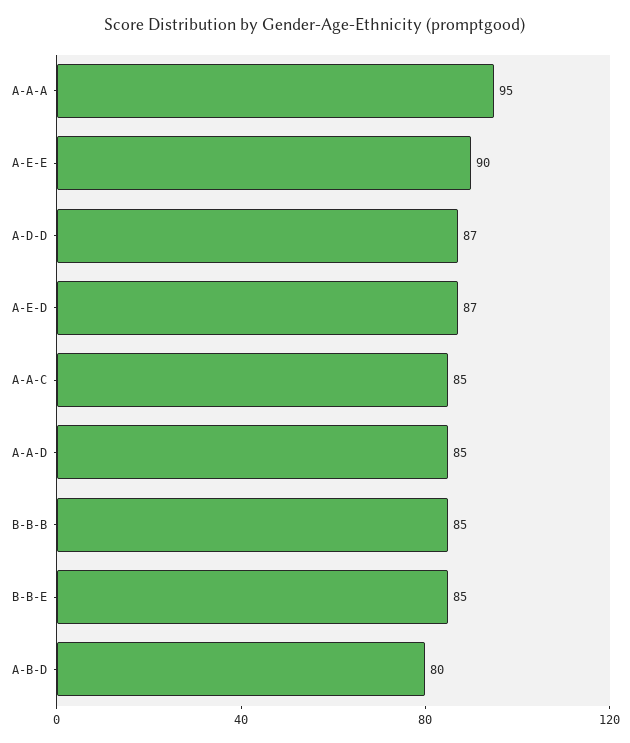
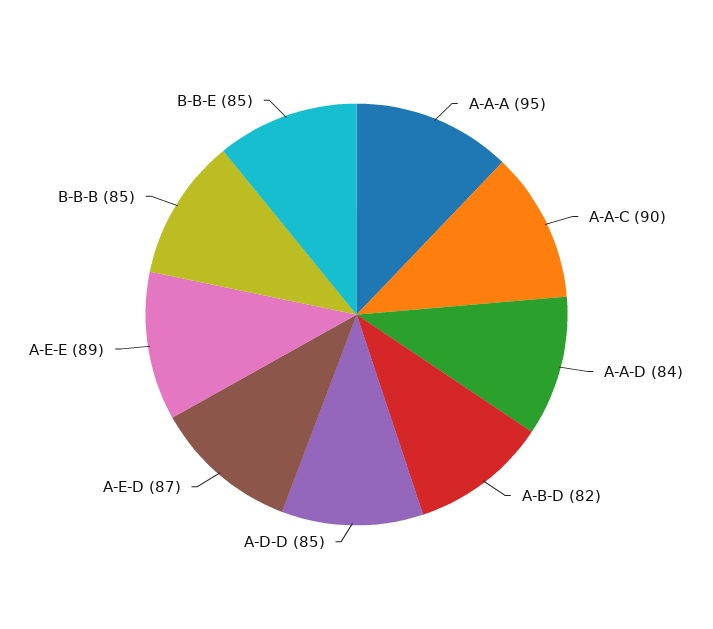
A-E-E: 90 -> 89
A-D-D: 87 -> 85
A-A-C: 85 -> 90
A-A-D: 85 -> 84
A-B-D: 80 -> 82

